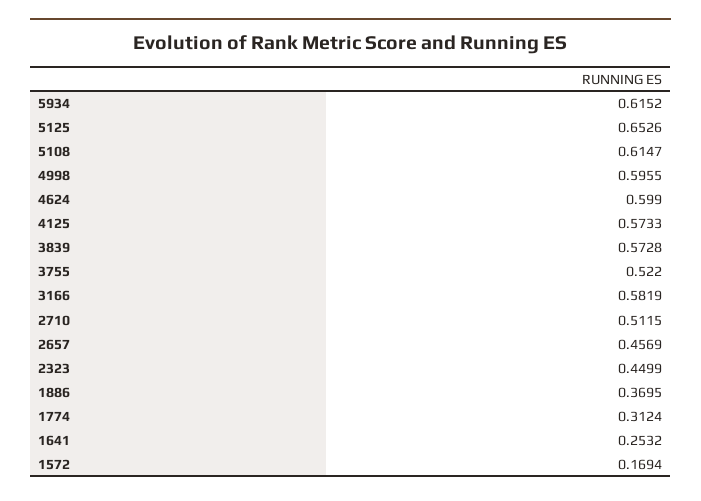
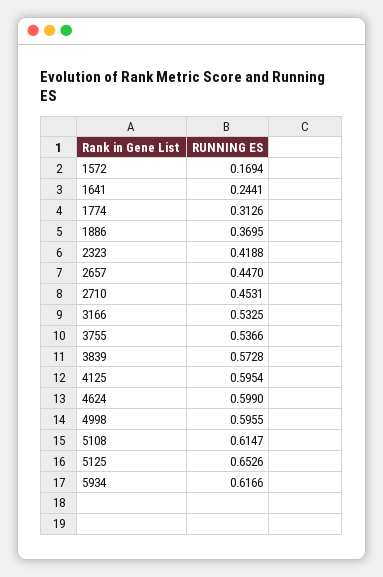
5934: 0.6152 -> 0.6166
4125: 0.5733 -> 0.5954
3755: 0.522 -> 0.5366
3166: 0.5819 -> 0.5325
2710: 0.5115 -> 0.4531
2657: 0.4569 -> 0.447
2323: 0.4499 -> 0.4188
1774: 0.3124 -> 0.3126
1641: 0.2532 -> 0.2441

